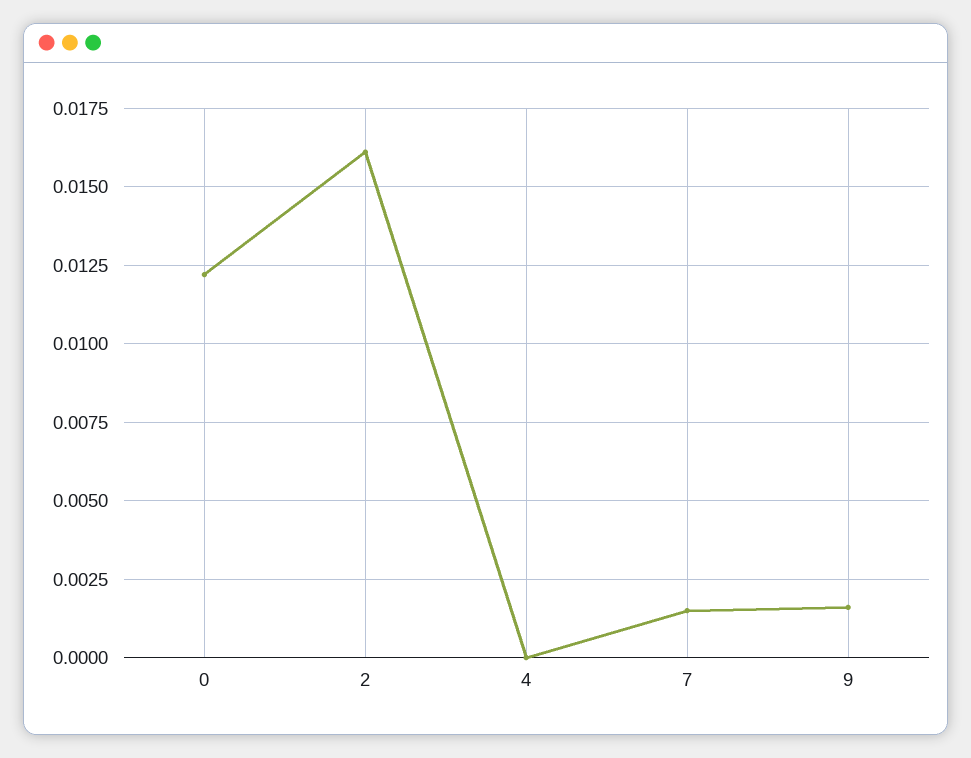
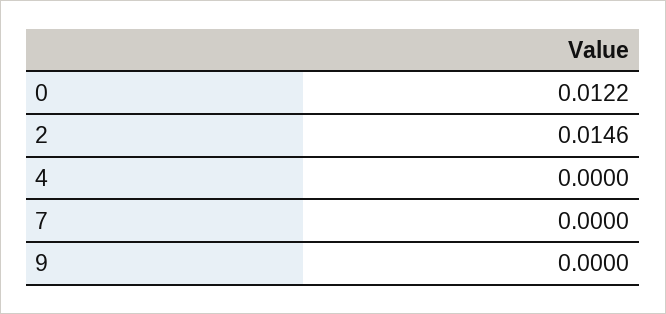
2: 0.016 -> 0.0146
7: 0.0015 -> 0
9: 0.0015 -> 0

